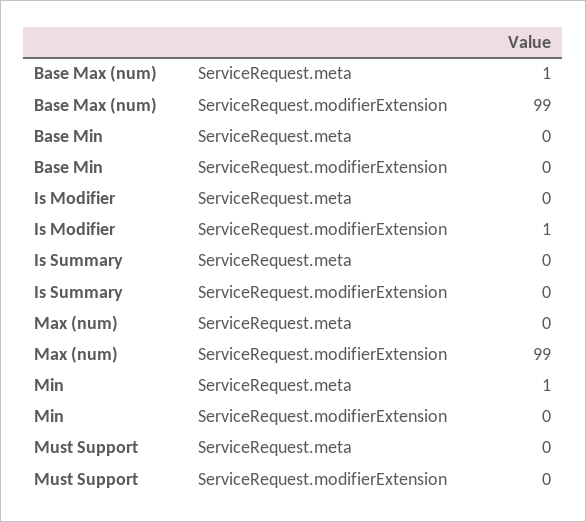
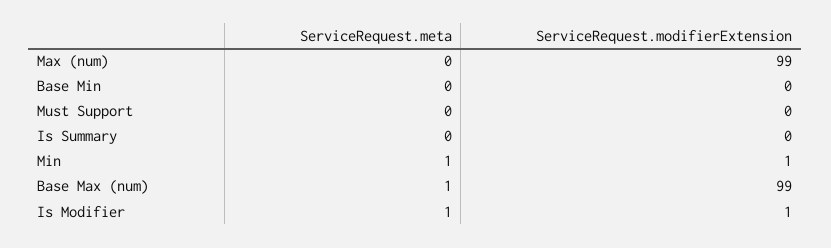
Is Modifier, ServiceRequest.meta: 0 -> 1
Min, ServiceRequest.modifierExtension: 0 -> 1

